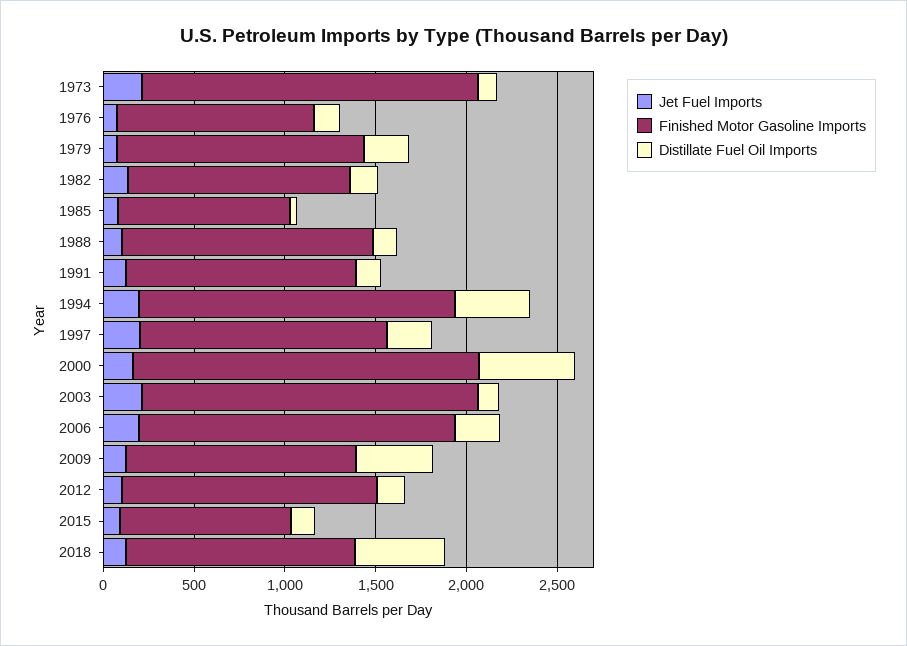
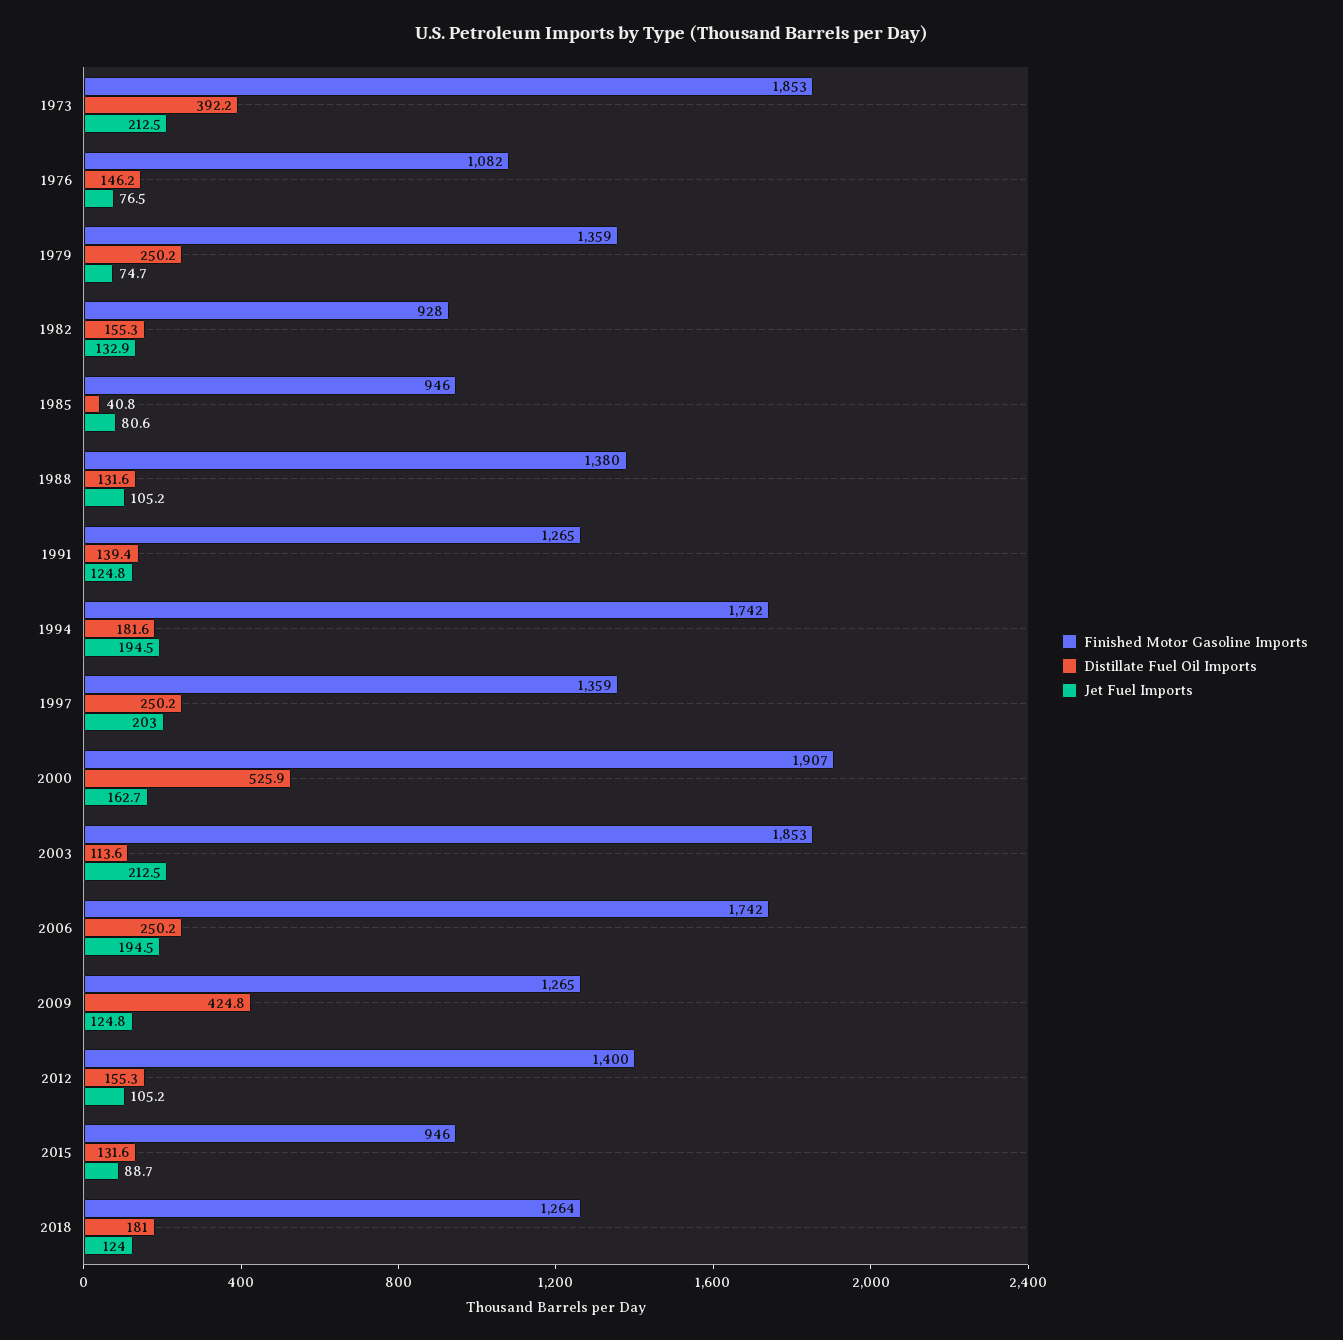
Distillate Fuel Oil Imports, 1973: 100 -> 392.2
Finished Motor Gasoline Imports, 1982: 1200 -> 928
Distillate Fuel Oil Imports, 1994: 400 -> 181.6
Distillate Fuel Oil Imports, 2018: 500 -> 181

